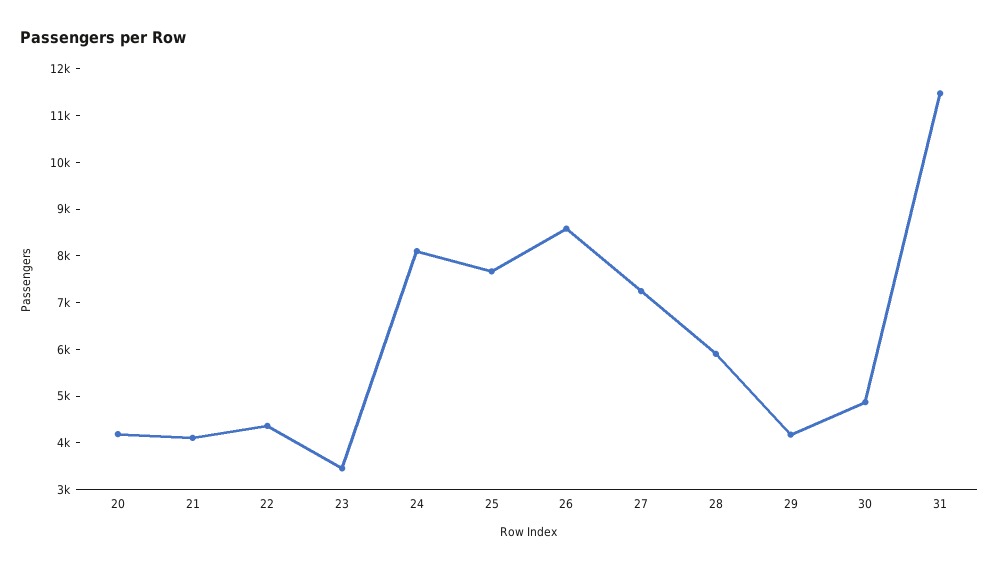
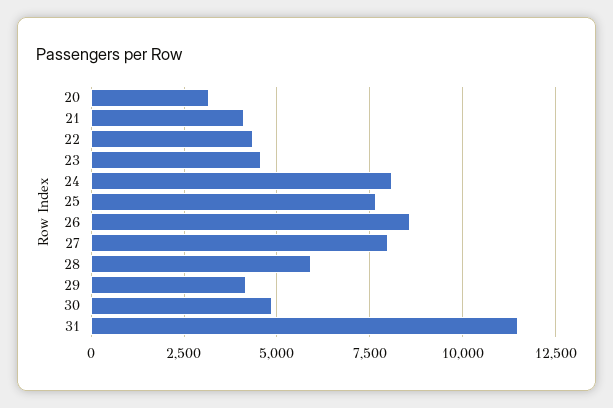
20: 4200 -> 3250
23: 3400 -> 4500
27: 7200 -> 8000

